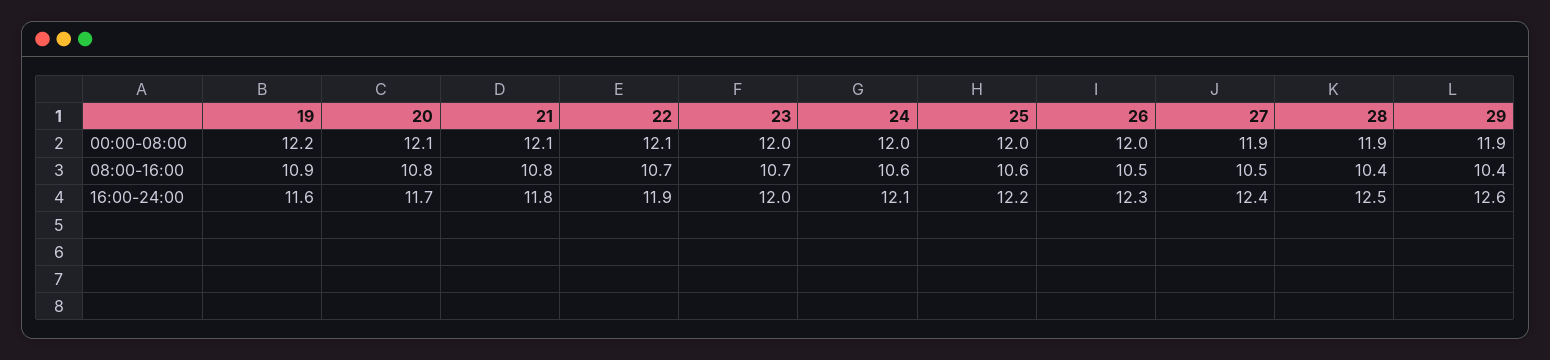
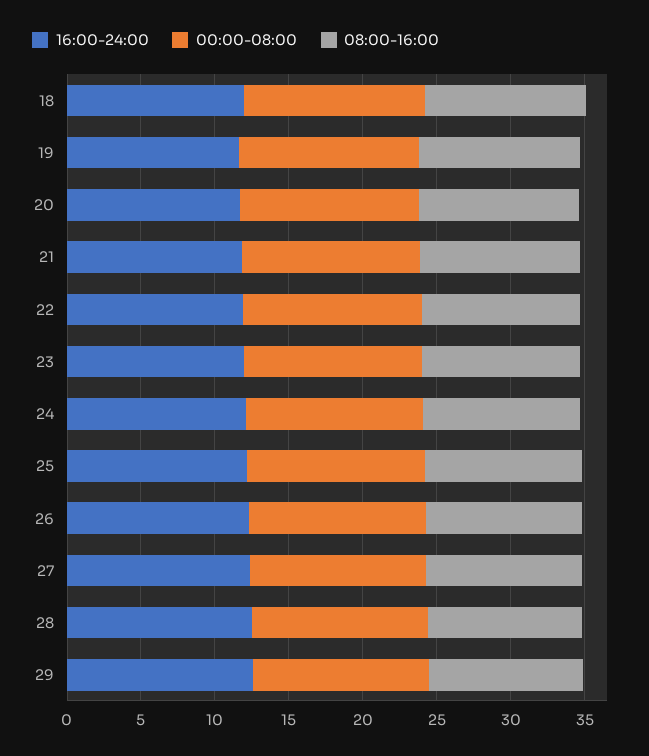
16:00-24:00, 18: none -> 12
00:00-08:00, 18: none -> 12
08:00-16:00, 18: none -> 11

